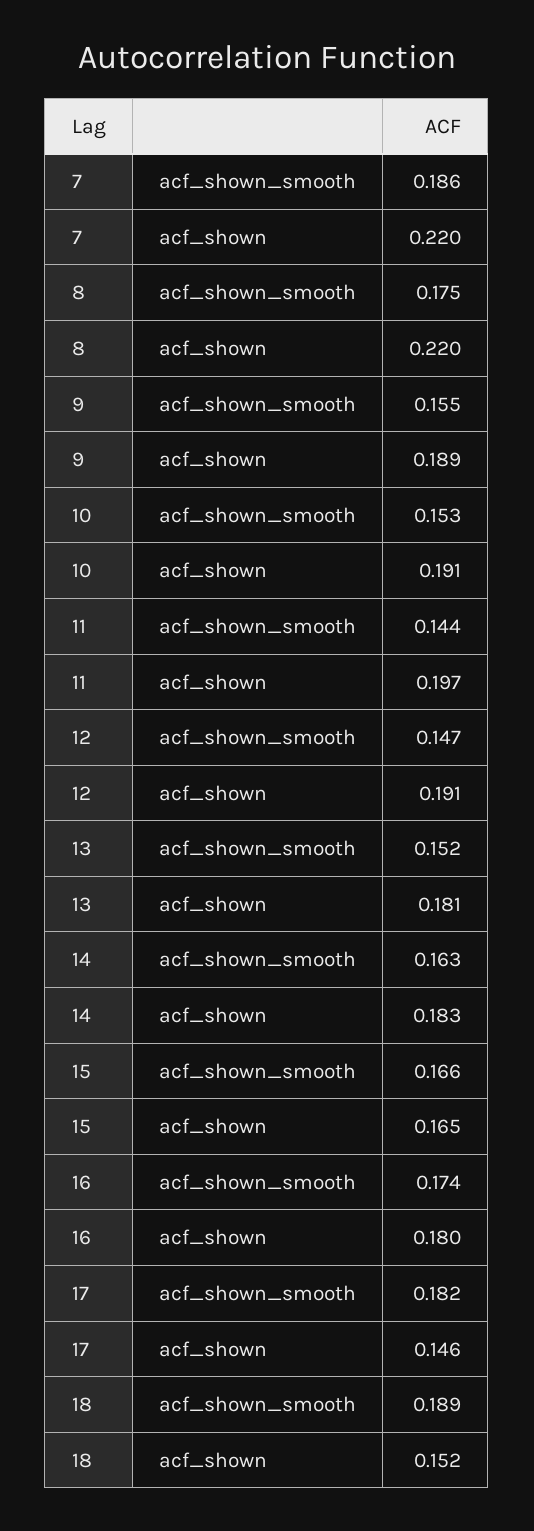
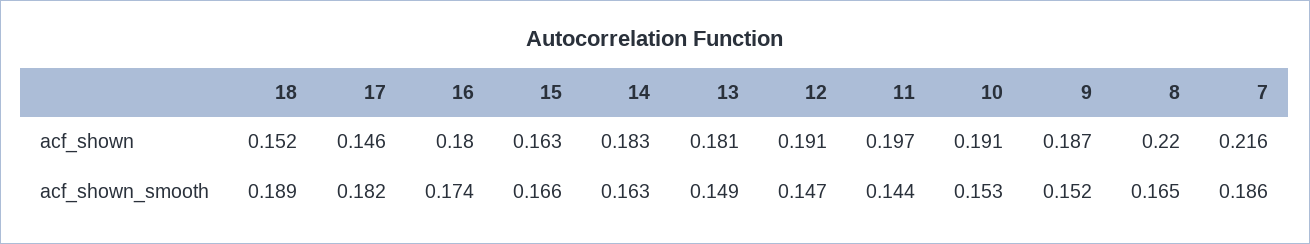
7, acf_shown: 0.22 -> 0.216
8, acf_shown_smooth: 0.175 -> 0.165
9, acf_shown_smooth: 0.155 -> 0.152
9, acf_shown: 0.189 -> 0.187
13, acf_shown_smooth: 0.152 -> 0.149
15, acf_shown: 0.165 -> 0.163

